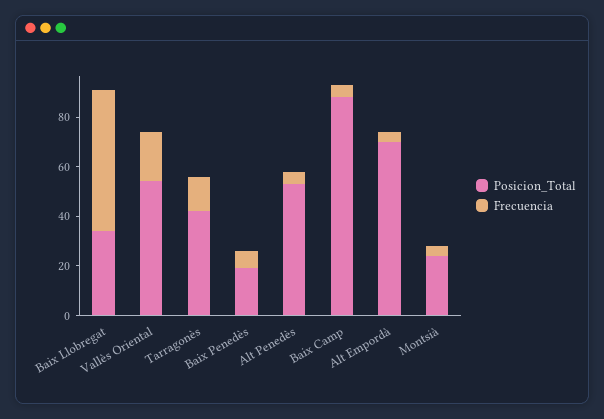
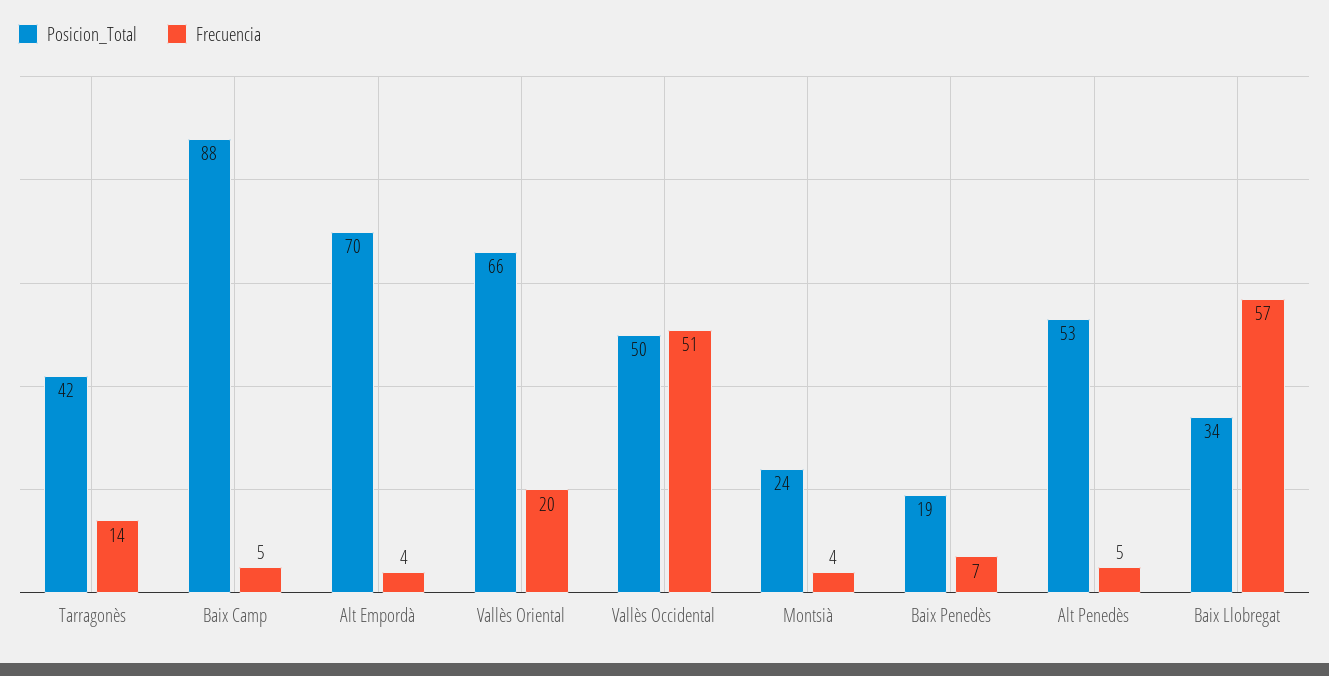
Posicion_Total, Vallès Oriental: 55 -> 66
Posicion_Total, Vallès Occidental: none -> 50
Frecuencia, Vallès Occidental: none -> 51

